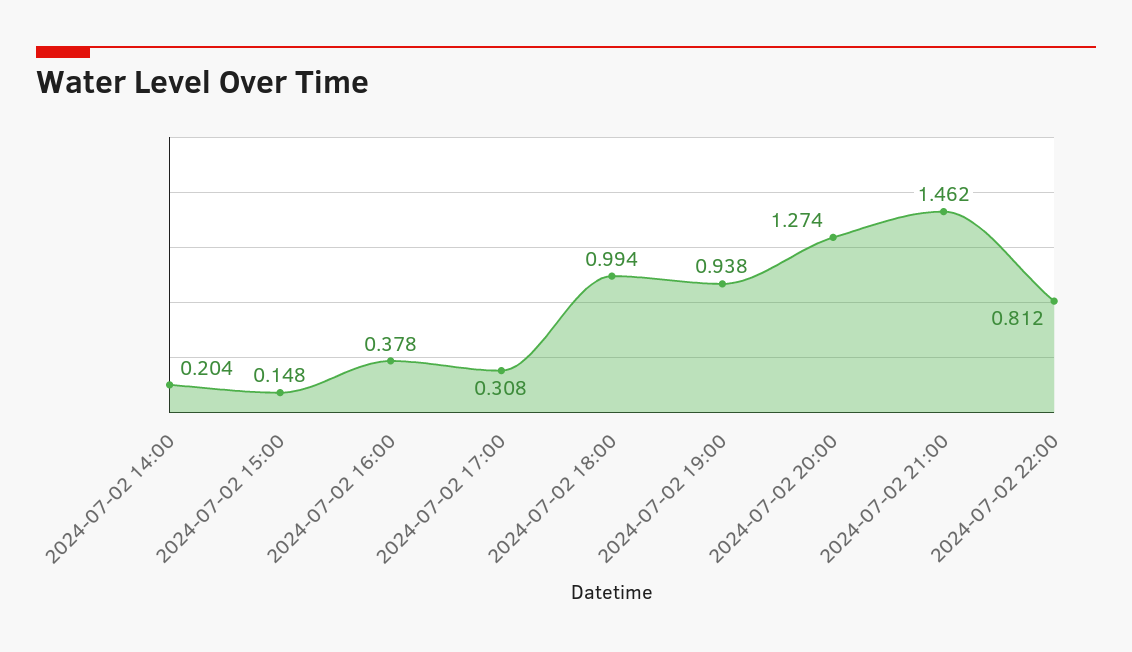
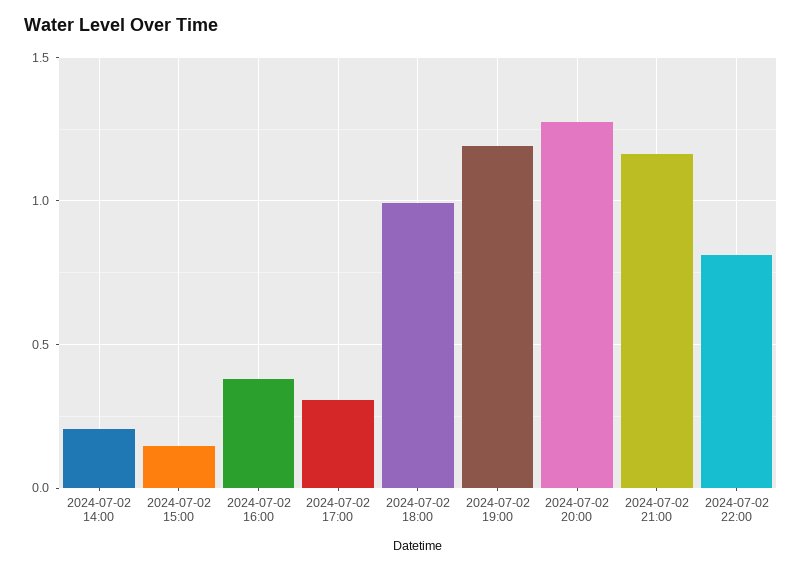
2024-07-02 19:00: 0.938 -> 1.2
2024-07-02 21:00: 1.462 -> 1.15

